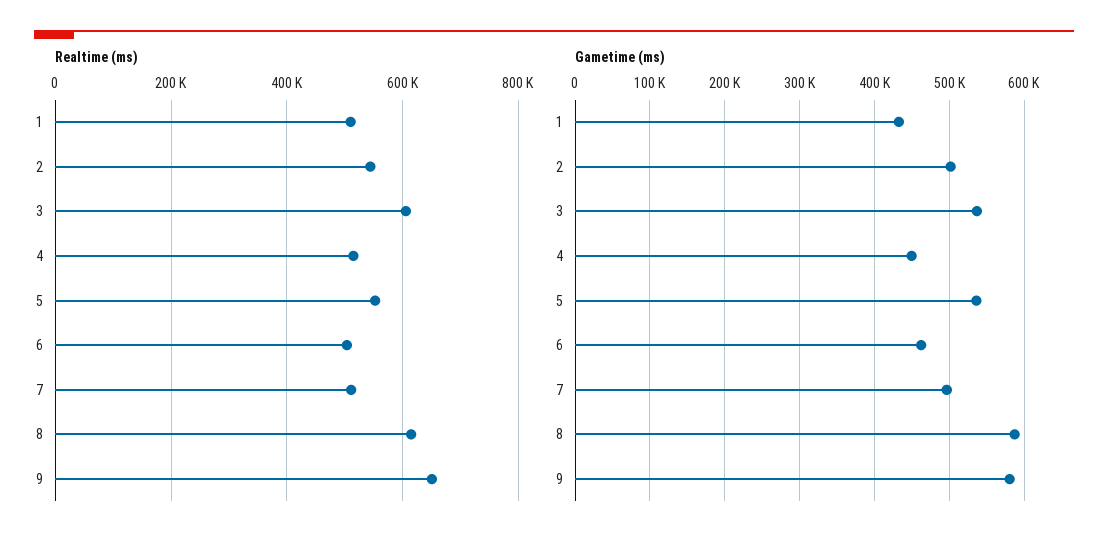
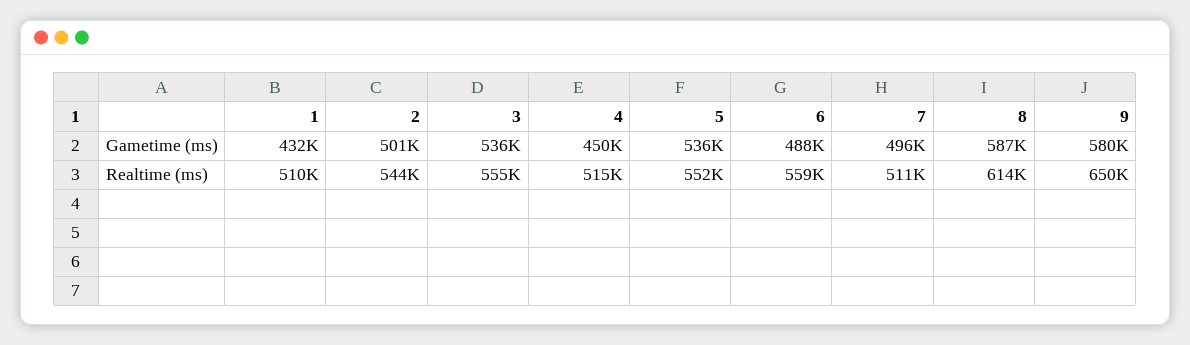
Realtime (ms), 3: 600000 -> 555000
Realtime (ms), 6: 500000 -> 559000
Gametime (ms), 6: 460000 -> 488000

